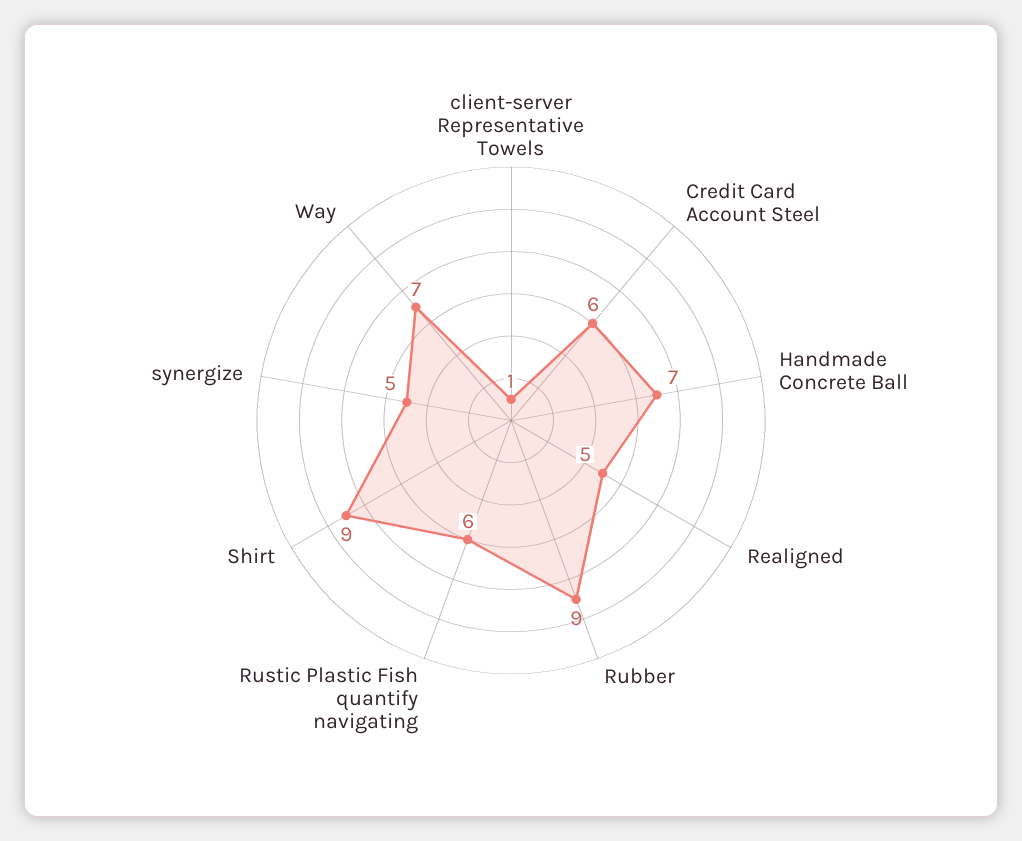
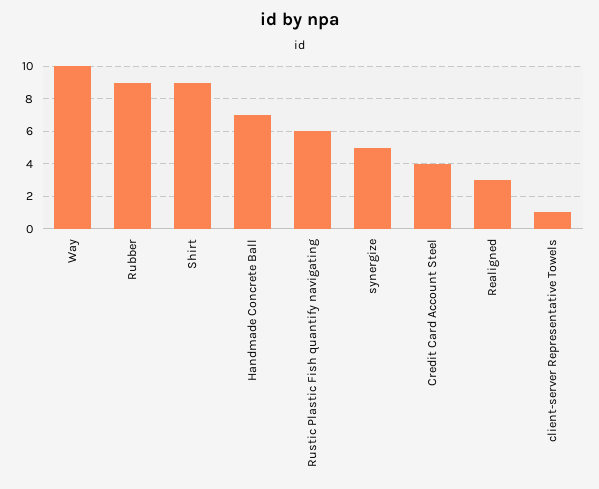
Credit Card Account Steel: 6 -> 4
Realigned: 5 -> 3
Way: 7 -> 10

